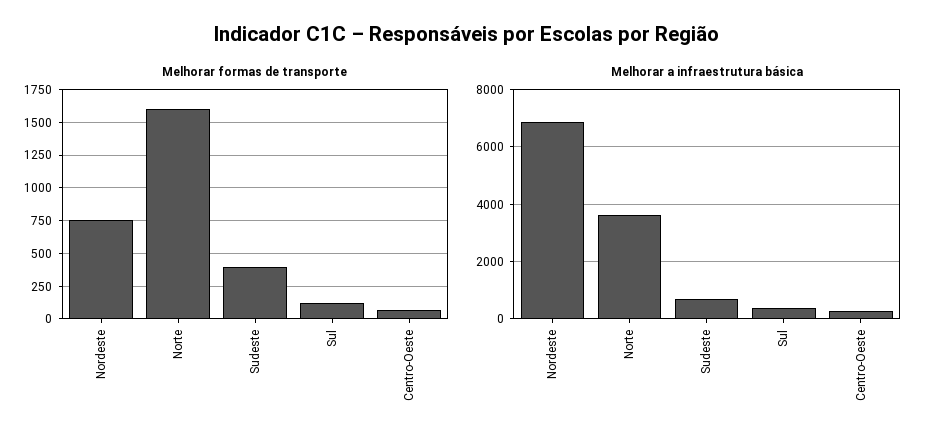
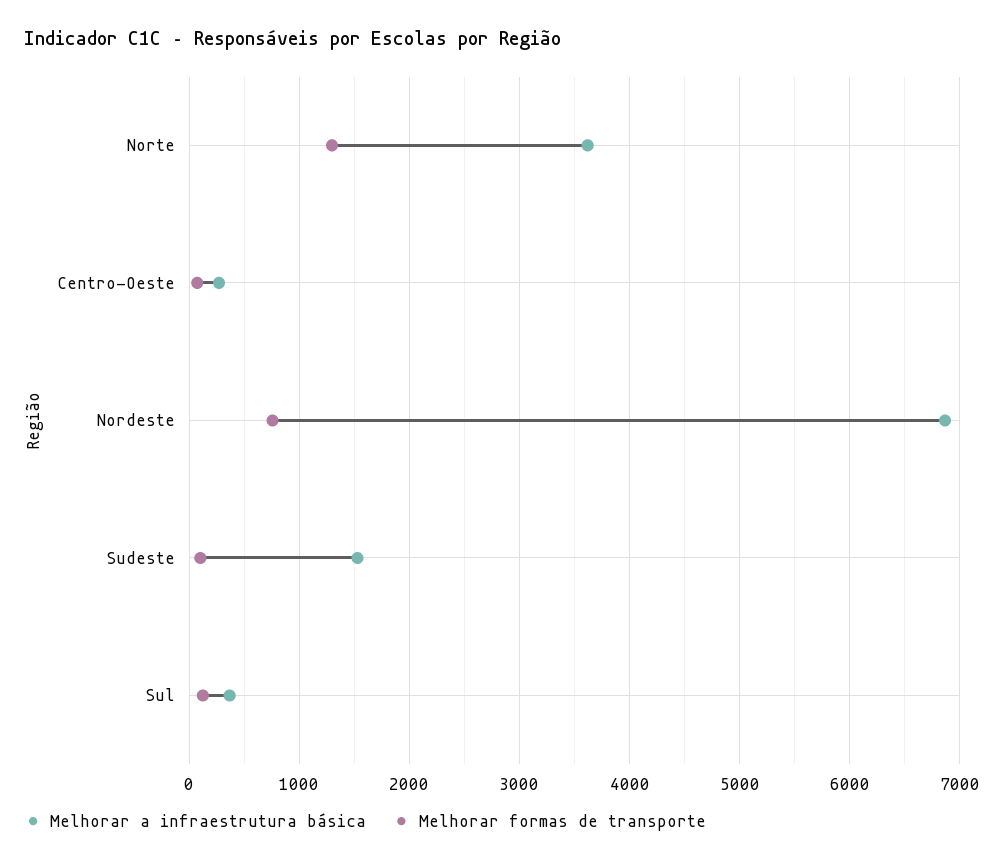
Melhorar formas de transporte, Norte: 1600 -> 1300
Melhorar formas de transporte, Sudeste: 400 -> 100
Melhorar a infraestrutura básica, Sudeste: 750 -> 1500

